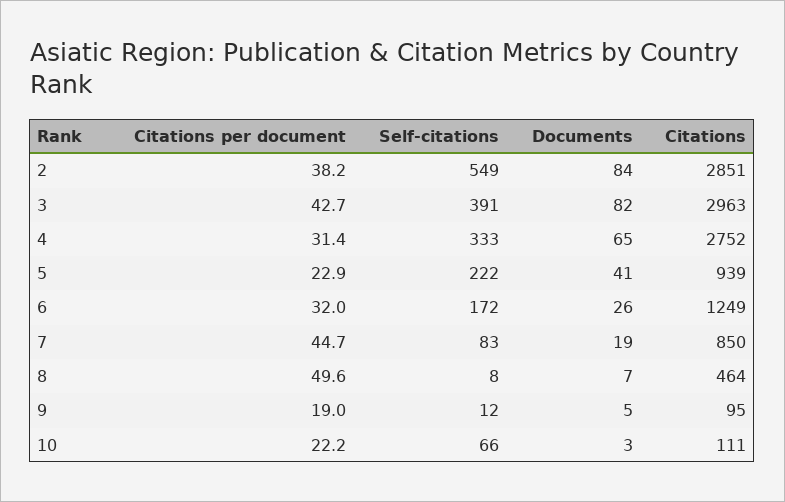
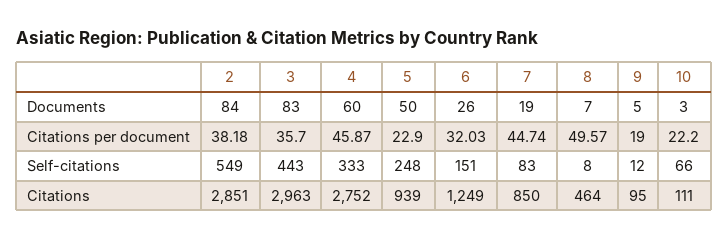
Citations per document, 3: 42.7 -> 35.7
Self-citations, 3: 391 -> 443
Documents, 3: 82 -> 83
Citations per document, 4: 31.4 -> 45.87
Documents, 4: 65 -> 60
Self-citations, 5: 222 -> 248
Documents, 5: 41 -> 50
Self-citations, 6: 172 -> 151

